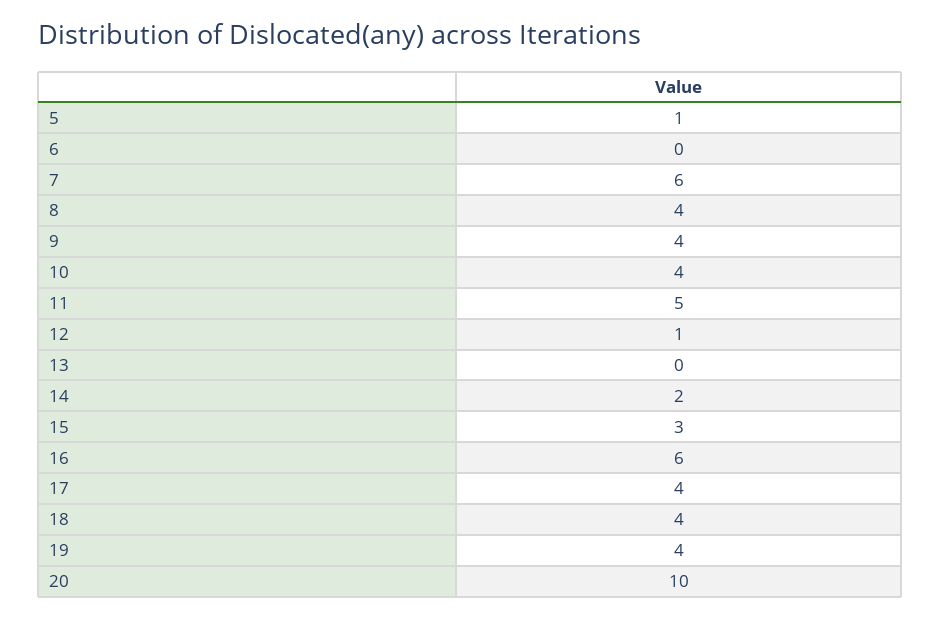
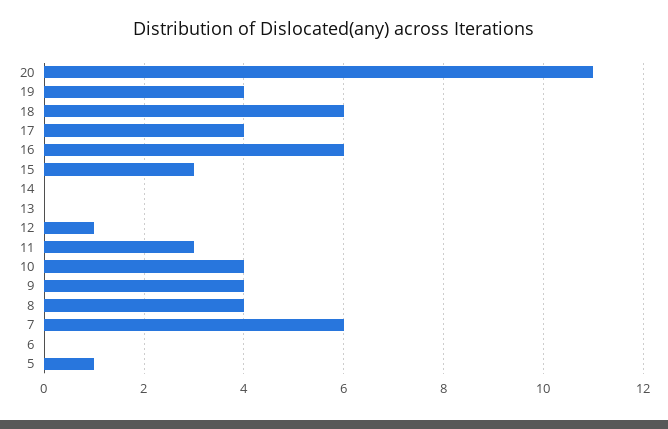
11: 5 -> 3
14: 2 -> 0
18: 4 -> 6
20: 10 -> 11

